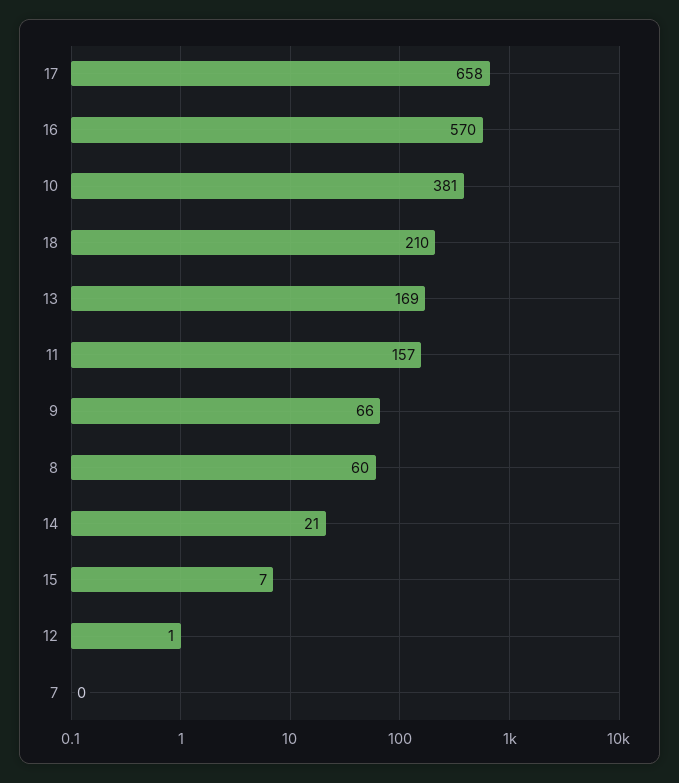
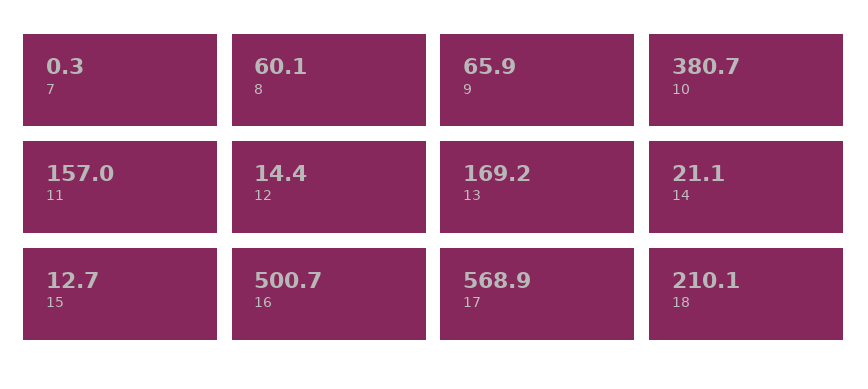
17: 658 -> 568.9
16: 570 -> 500.7
15: 7 -> 12.7
12: 1 -> 14.4

